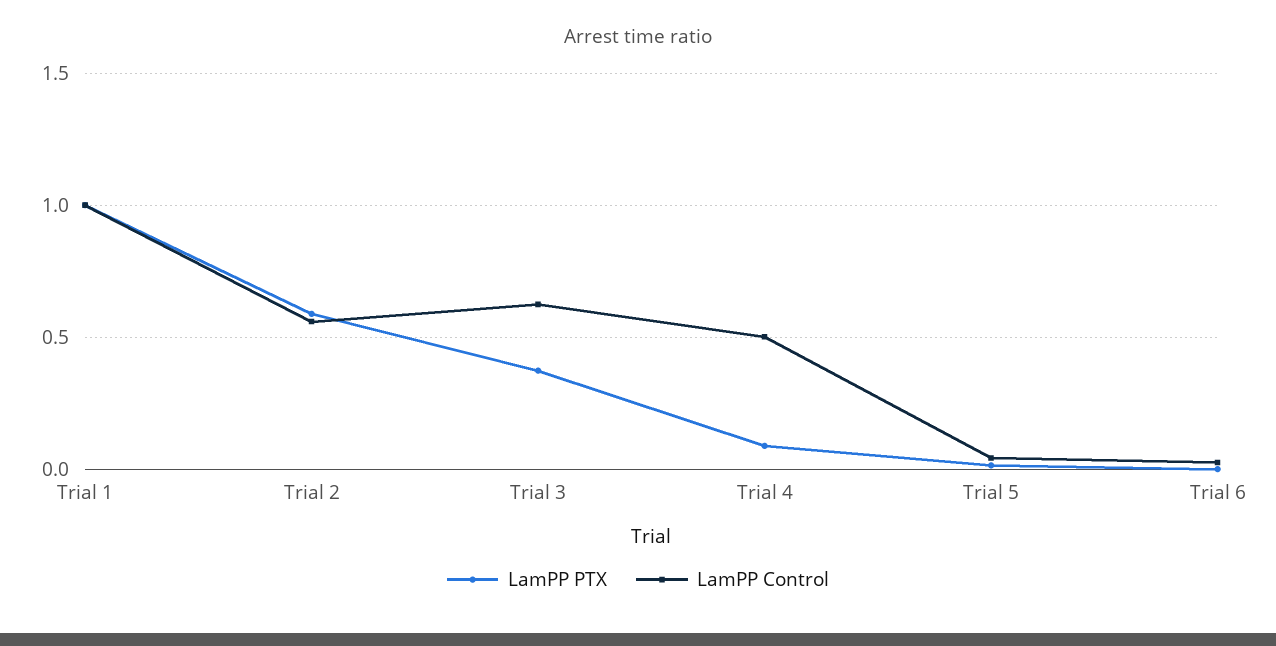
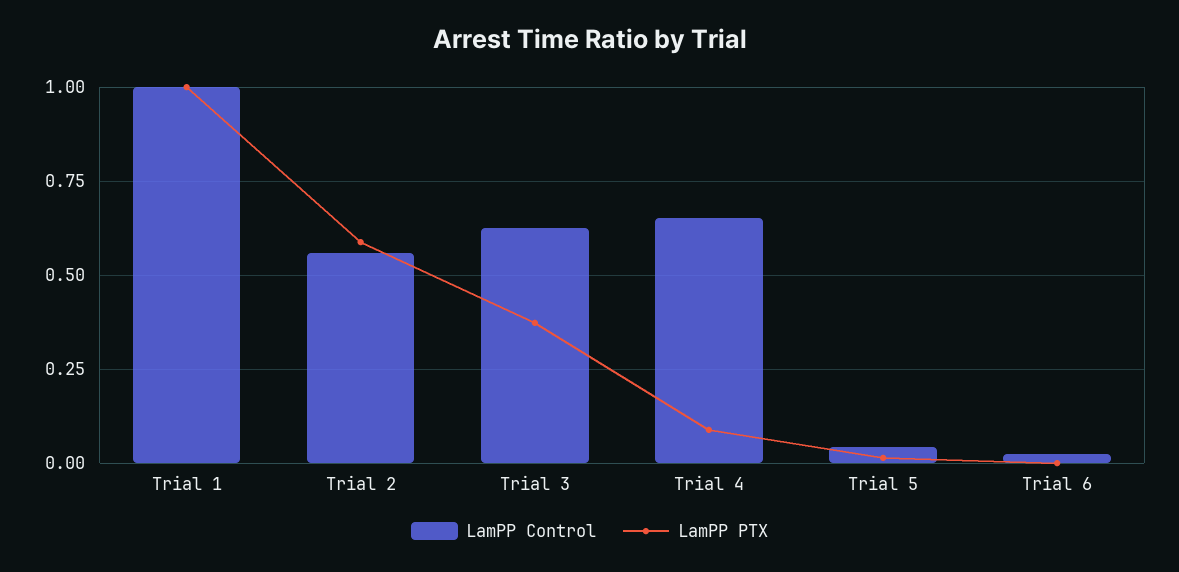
LamPP Control, Trial 4: 0.5 -> 0.65

